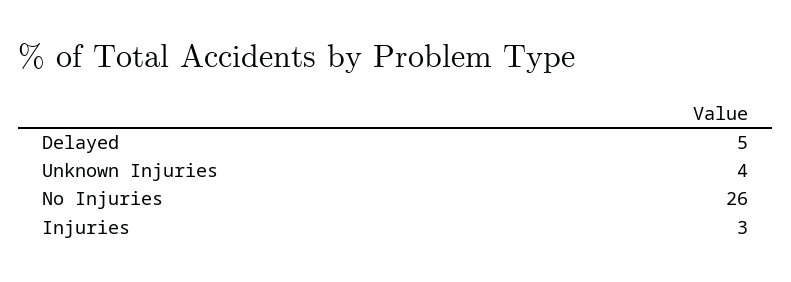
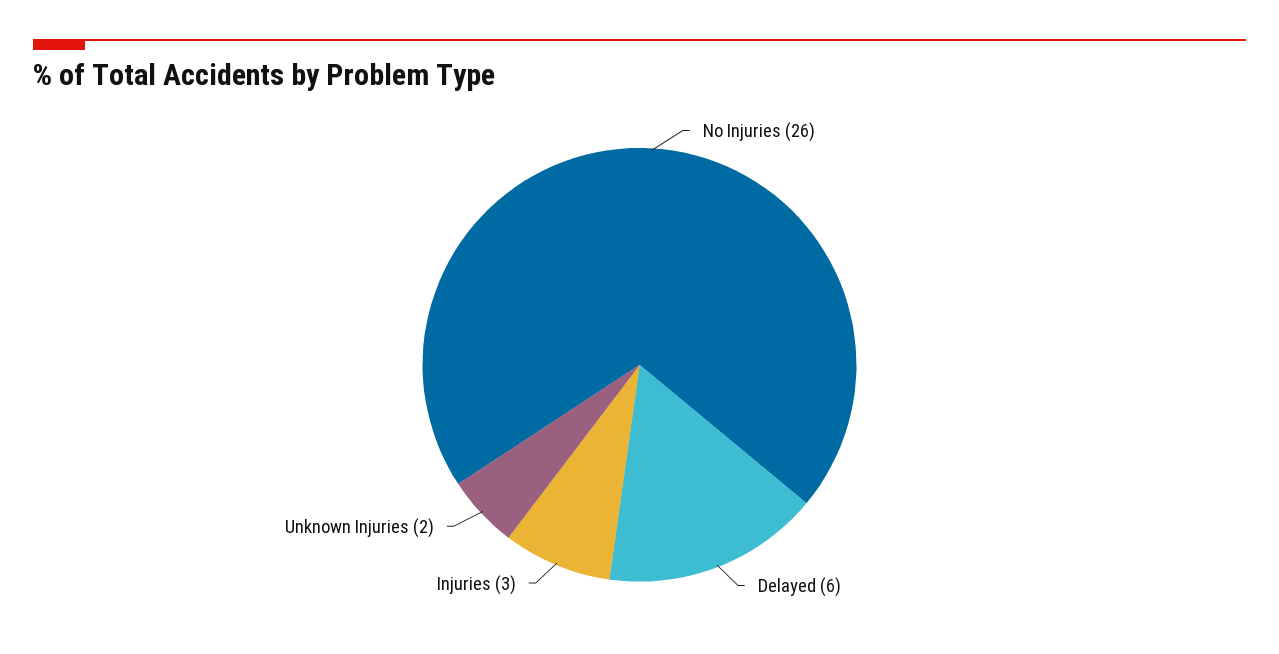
Delayed: 5 -> 6
Unknown Injuries: 4 -> 2

